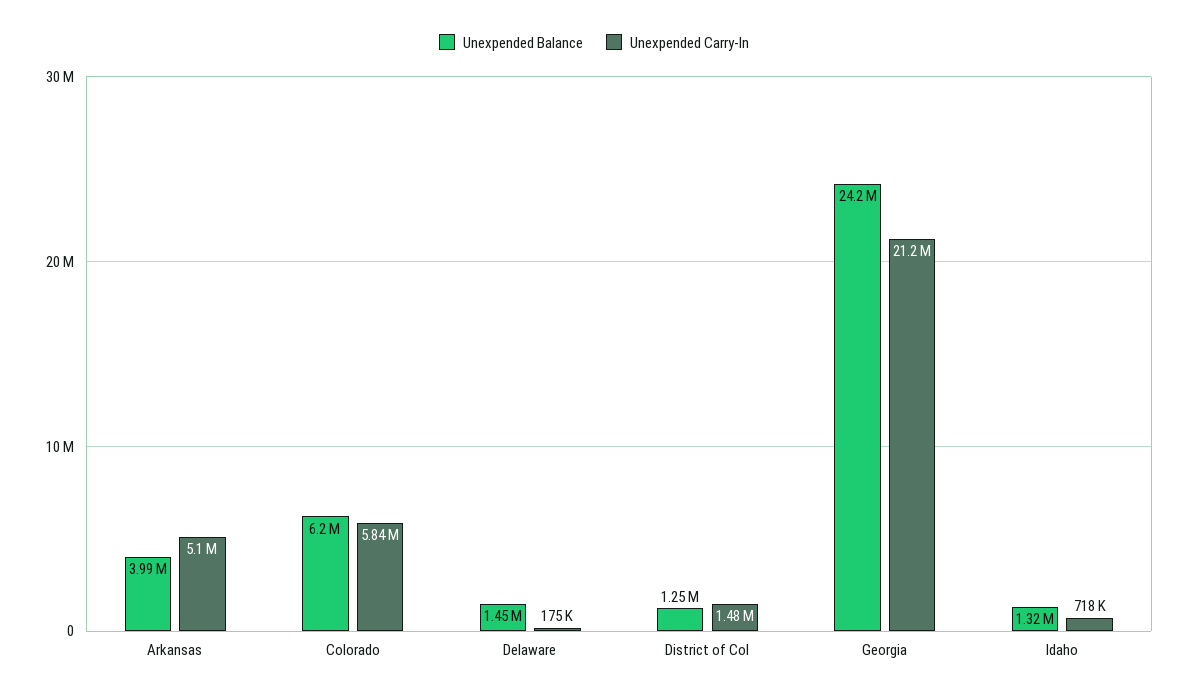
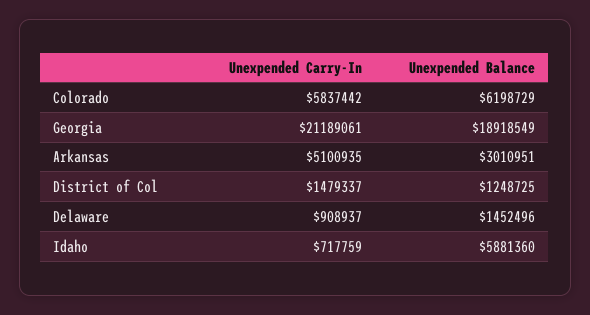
Unexpended Balance, Arkansas: 3990000 -> 3010951
Unexpended Carry-In, Delaware: 175000 -> 908937
Unexpended Balance, Georgia: 24200000 -> 18918549
Unexpended Balance, Idaho: 1320000 -> 5881360

